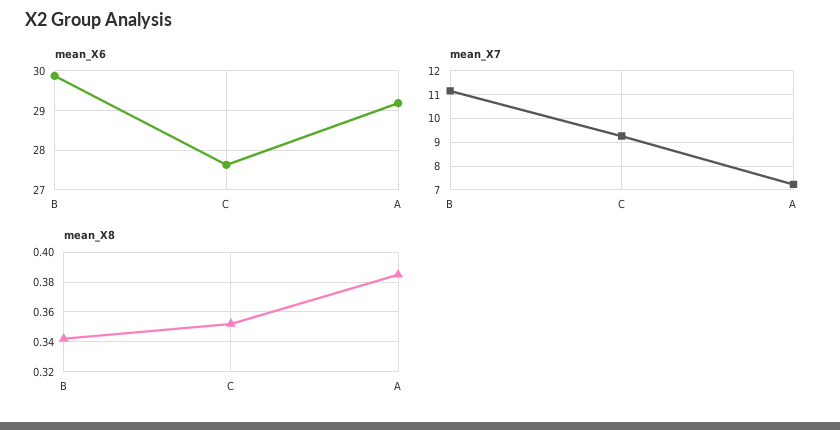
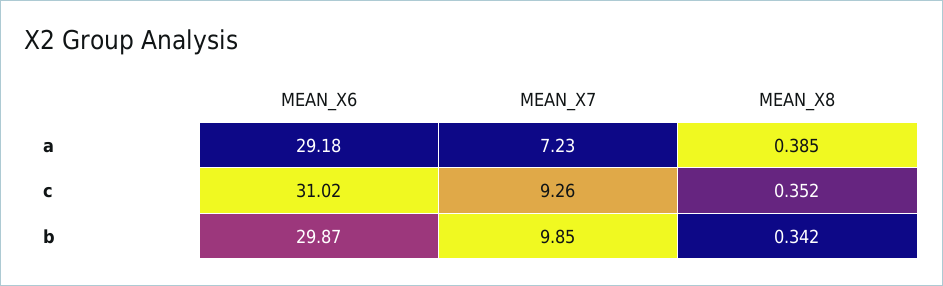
mean_X6, C: 27.6 -> 31.02
mean_X7, B: 11 -> 9.85

